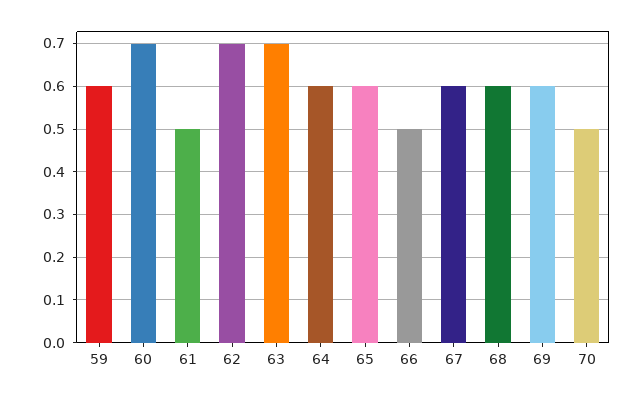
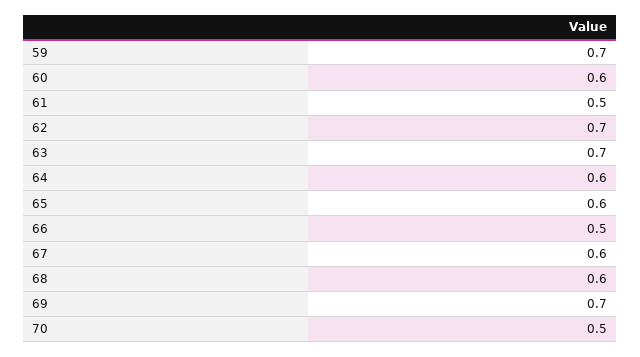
59: 0.6 -> 0.7
60: 0.7 -> 0.6
69: 0.6 -> 0.7

